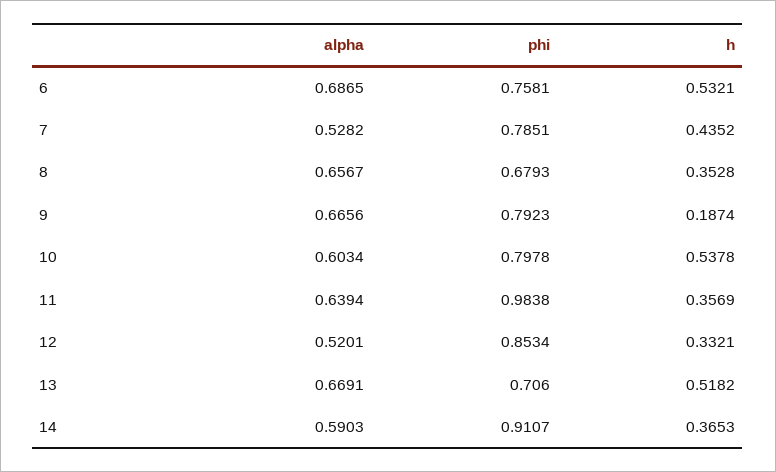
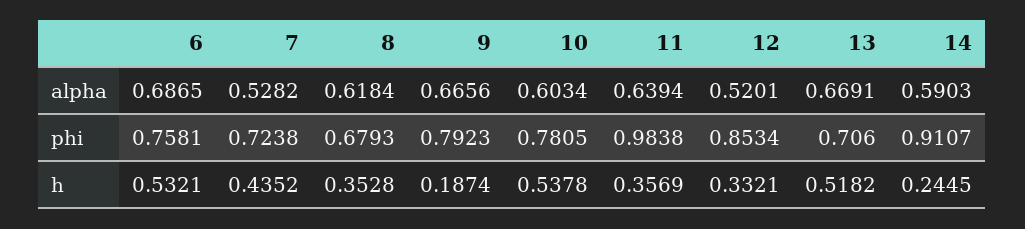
phi, 7: 0.7851 -> 0.7238
alpha, 8: 0.6567 -> 0.6184
phi, 10: 0.7978 -> 0.7805
h, 14: 0.3653 -> 0.2445

